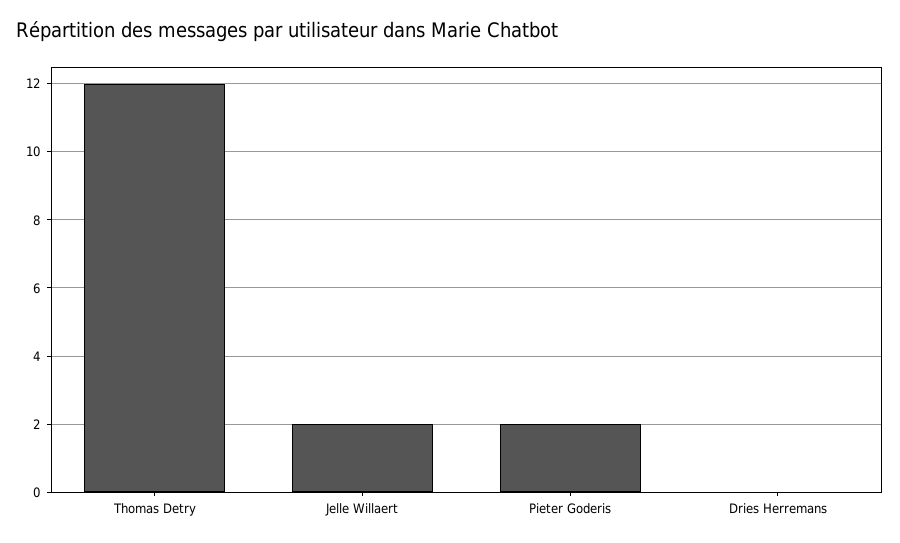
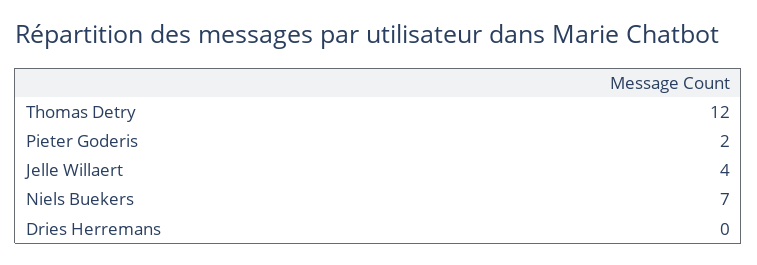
Jelle Willaert: 2 -> 4
Niels Buekers: none -> 7

